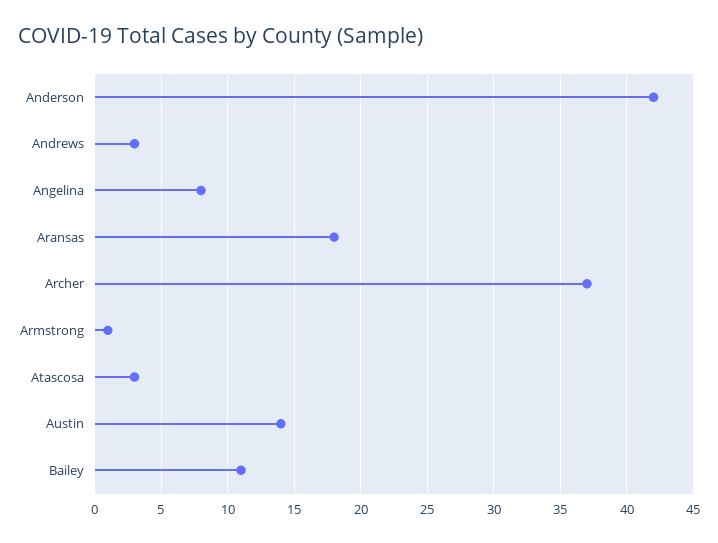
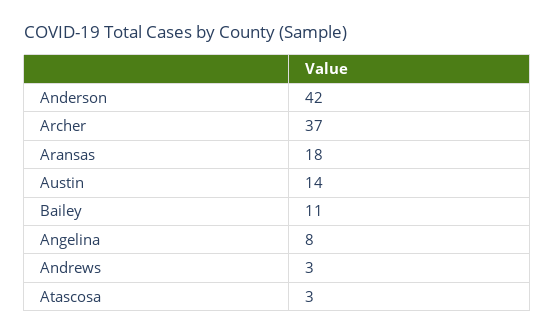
Armstrong: 1 -> none

